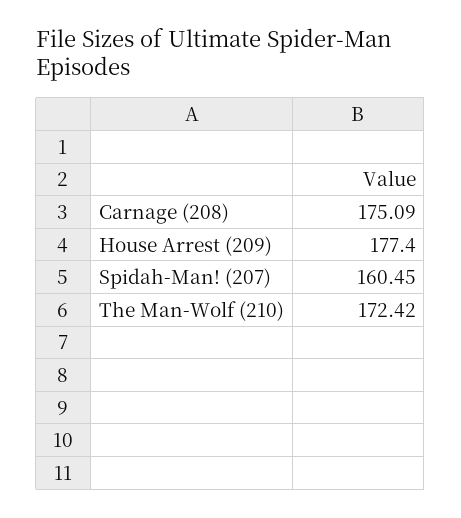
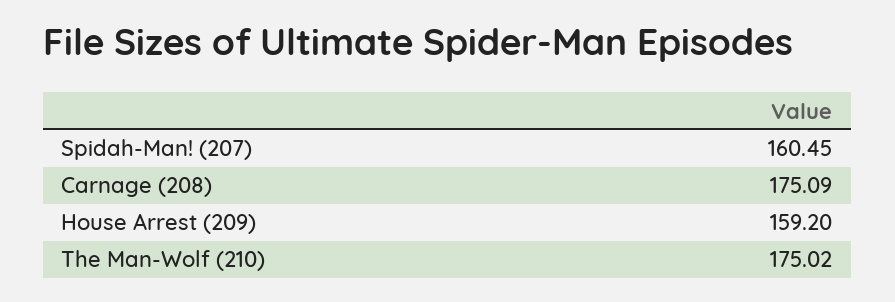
House Arrest (209): 177.4 -> 159.2
The Man-Wolf (210): 172.42 -> 175.02

